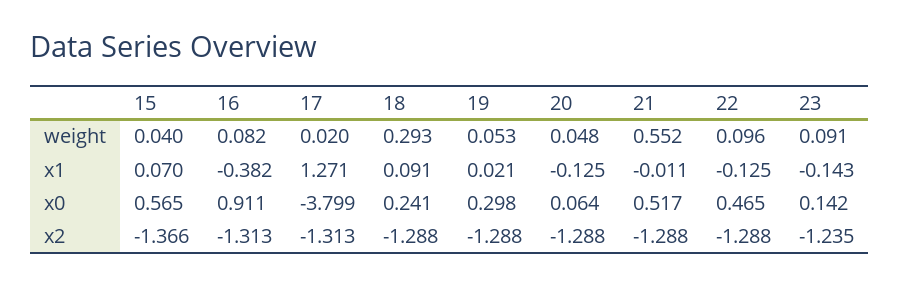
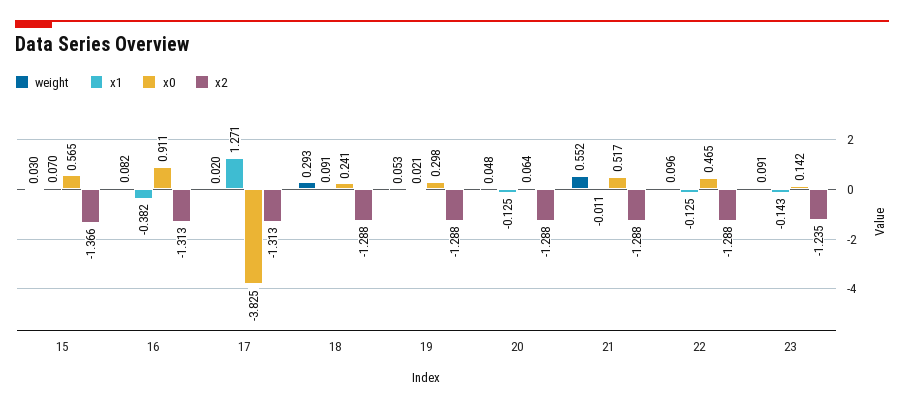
weight, 15: 0.04 -> 0.03
x0, 17: -3.799 -> -3.825

